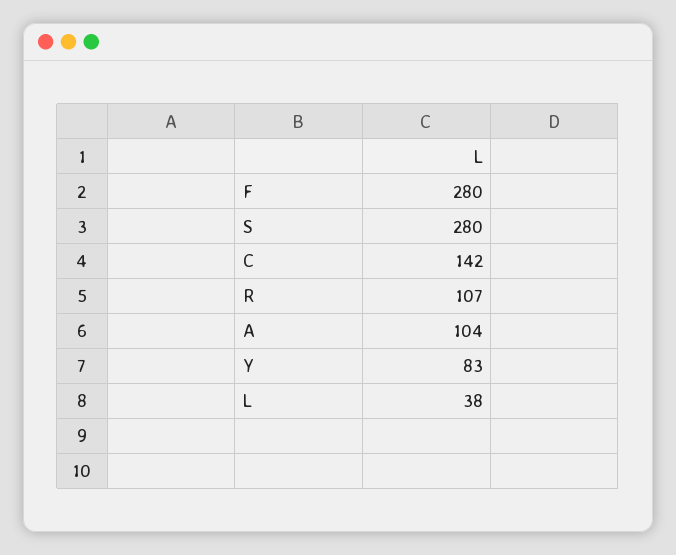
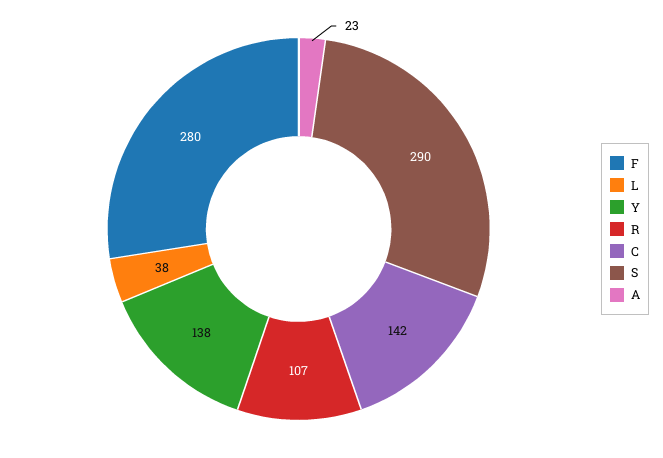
S: 280 -> 290
A: 104 -> 23
Y: 83 -> 138

